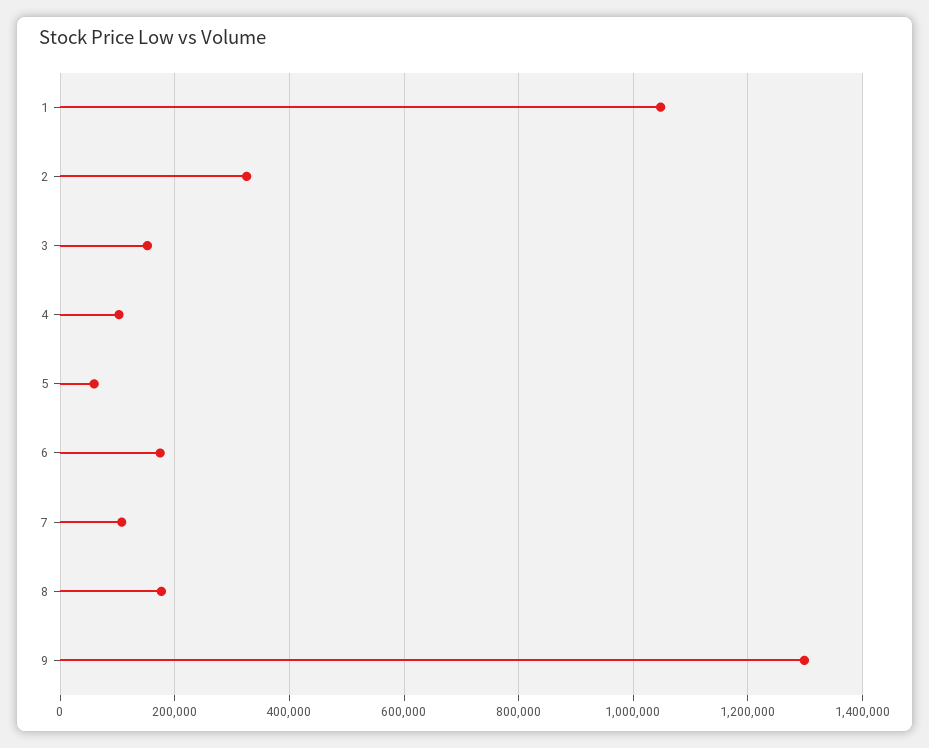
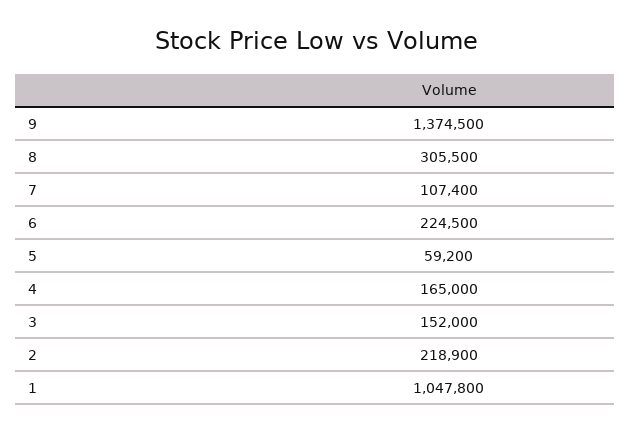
2: 320000 -> 218900
4: 100000 -> 165000
6: 180000 -> 224500
8: 180000 -> 305500
9: 1300000 -> 1374500

